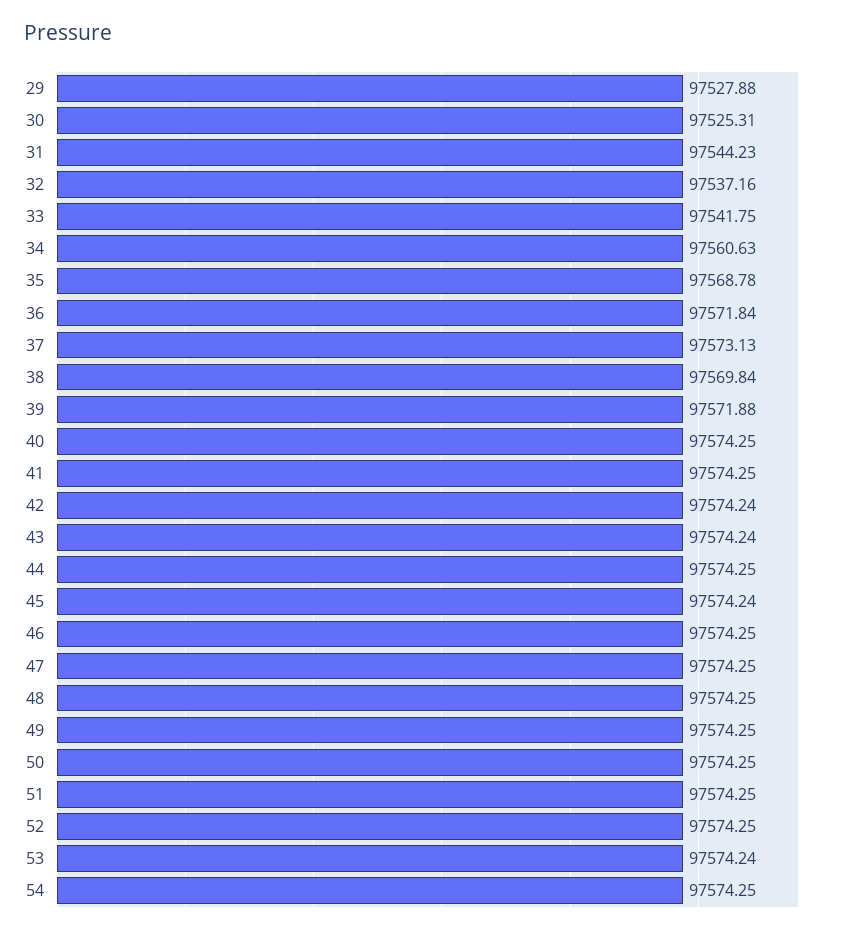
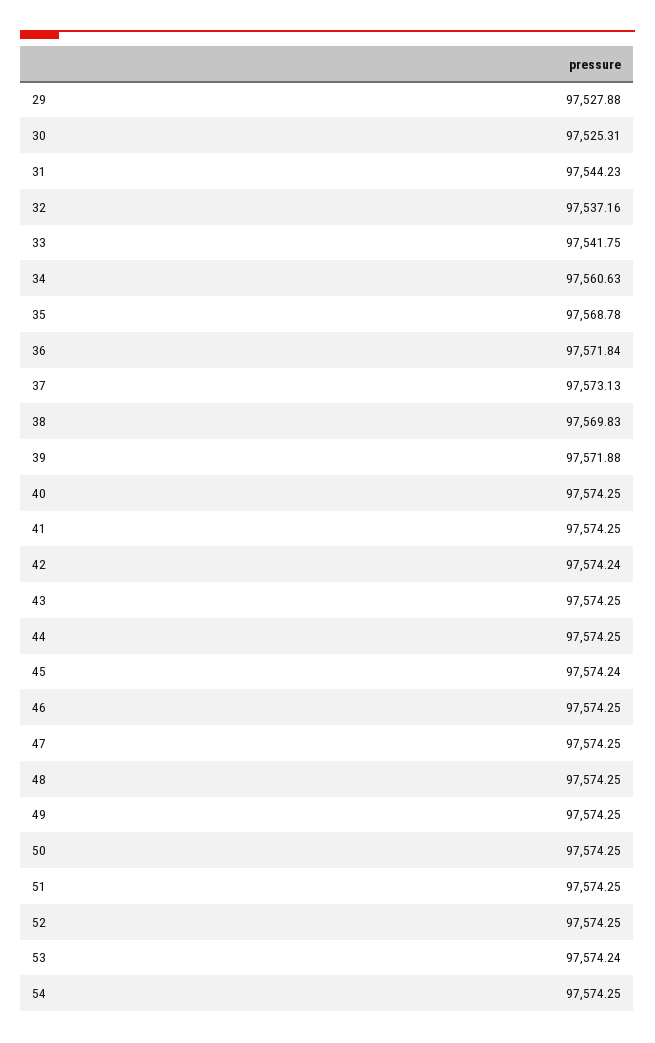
38: 97569.84 -> 97569.83
43: 97574.24 -> 97574.25

